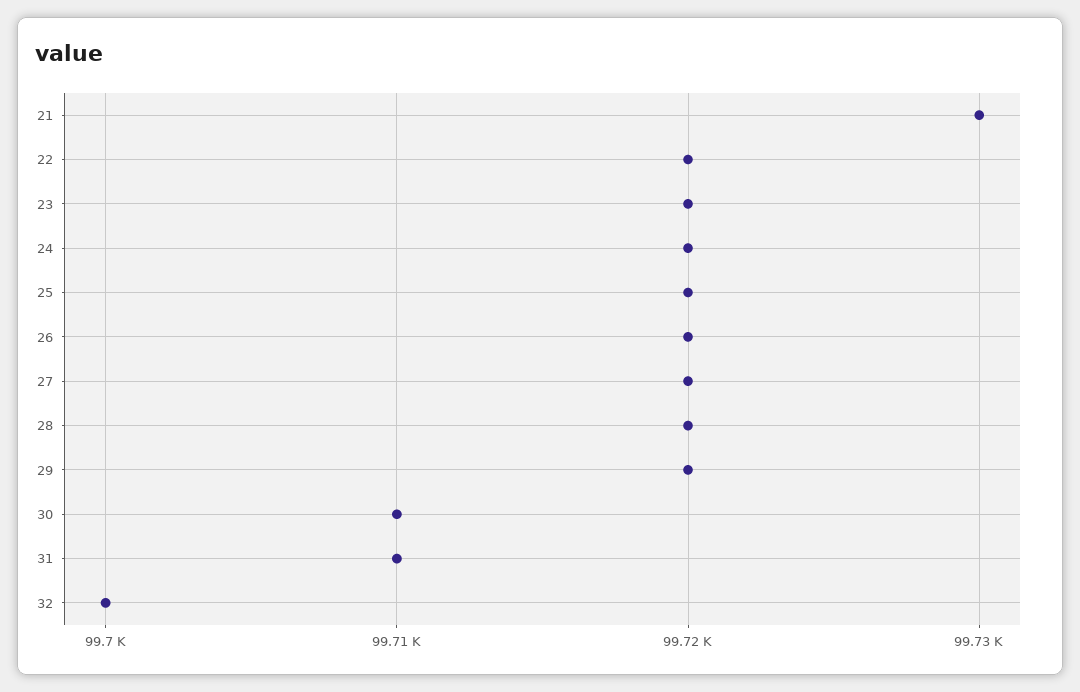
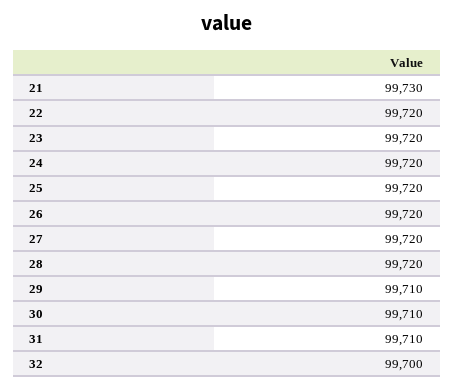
29: 99720 -> 99710

